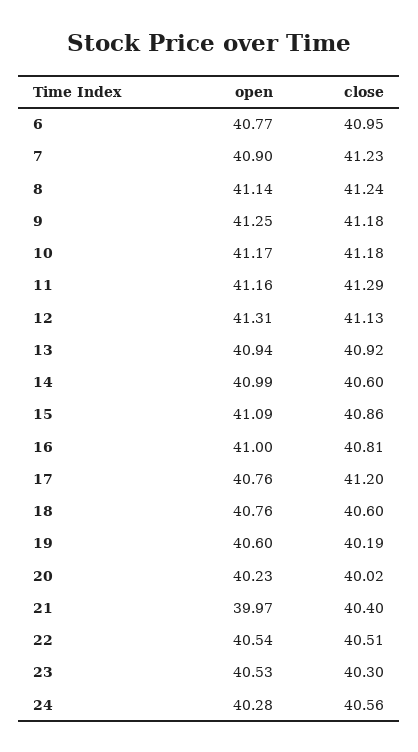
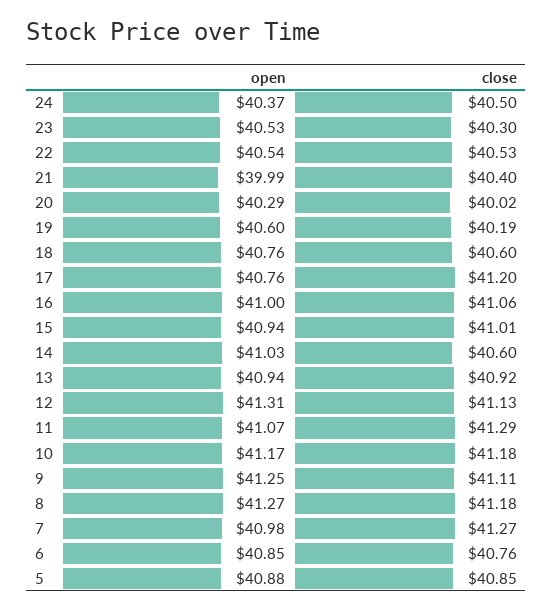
open, 6: 40.77 -> 40.85
close, 6: 40.95 -> 40.76
open, 7: 40.9 -> 40.98
close, 7: 41.23 -> 41.27
open, 8: 41.14 -> 41.27
close, 8: 41.24 -> 41.18
close, 9: 41.18 -> 41.11
open, 11: 41.16 -> 41.07
open, 14: 40.99 -> 41.03
open, 15: 41.09 -> 40.94
close, 15: 40.86 -> 41.01
close, 16: 40.81 -> 41.06
open, 20: 40.23 -> 40.29
open, 21: 39.97 -> 39.99
close, 22: 40.51 -> 40.53
open, 24: 40.28 -> 40.37
close, 24: 40.56 -> 40.5
open, 5: none -> 40.88
close, 5: none -> 40.85

